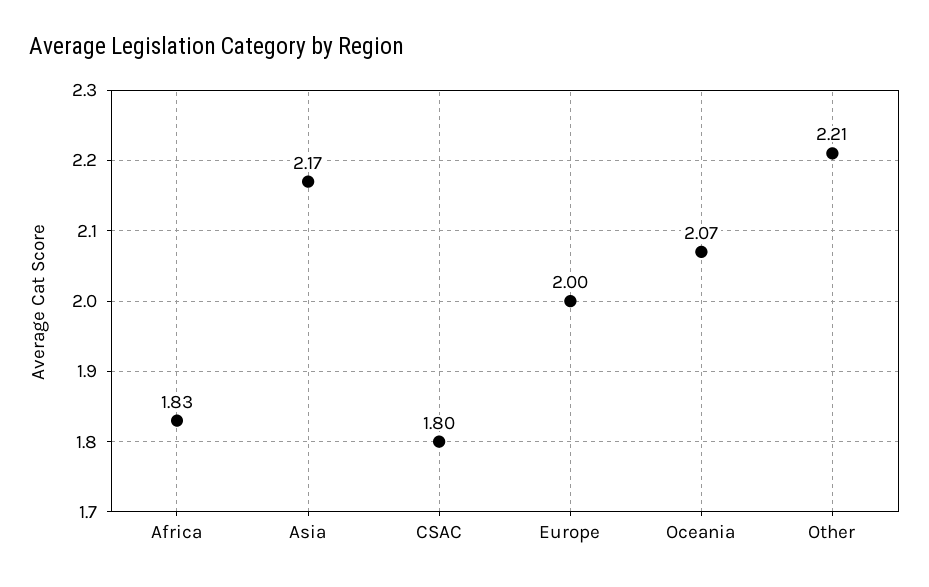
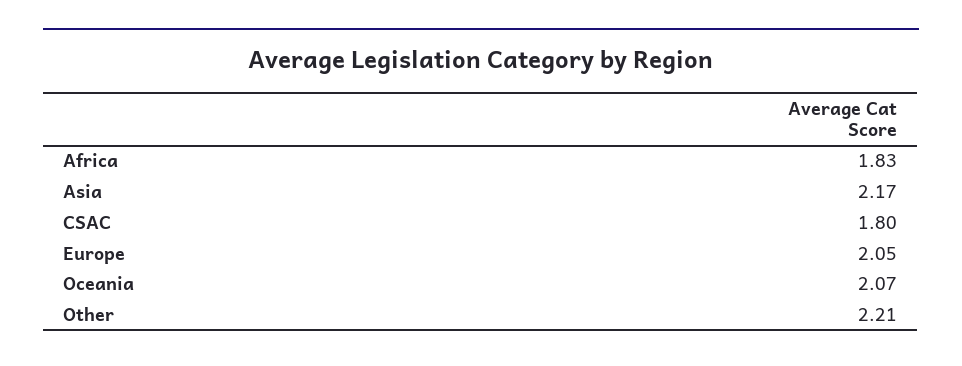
Europe: 2 -> 2.05

